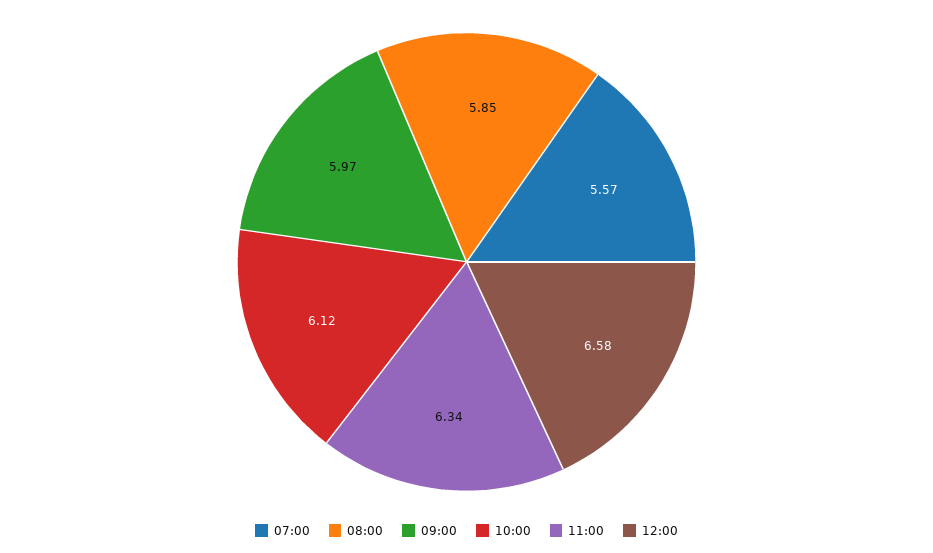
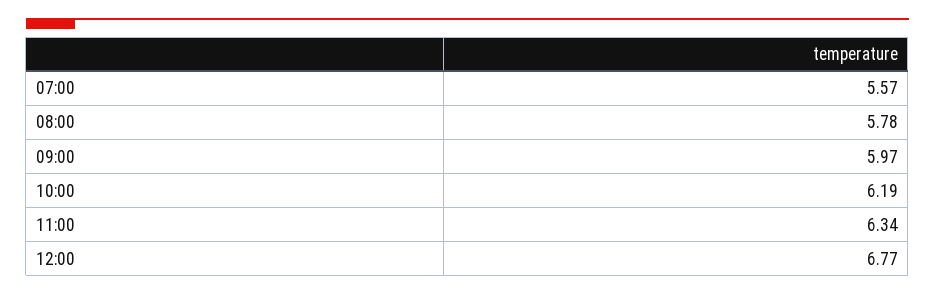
08:00: 5.85 -> 5.78
10:00: 6.12 -> 6.19
12:00: 6.58 -> 6.77

